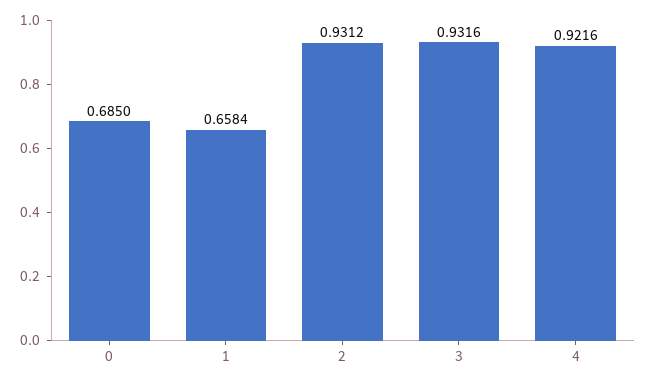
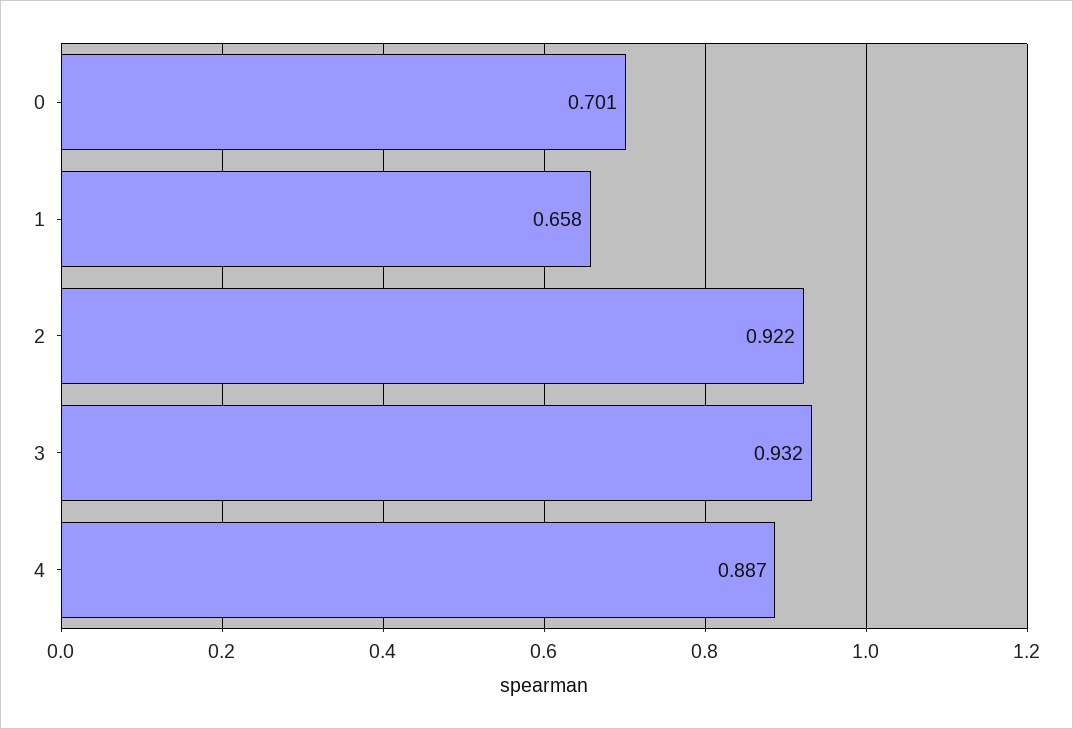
0: 0.685 -> 0.701
2: 0.9312 -> 0.922
4: 0.9216 -> 0.887

